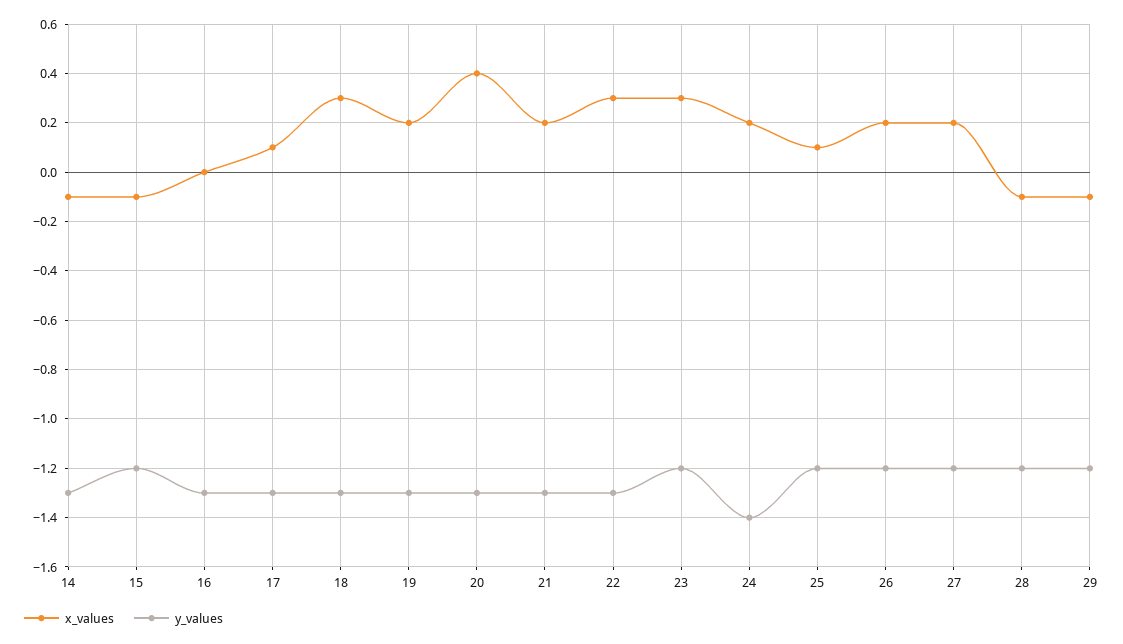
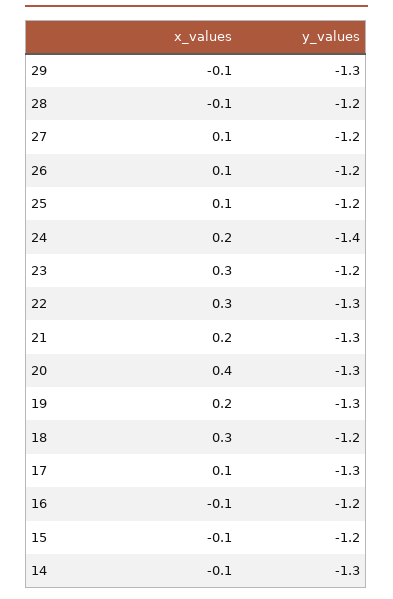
x_values, 16: 0 -> -0.1
y_values, 16: -1.3 -> -1.2
y_values, 18: -1.3 -> -1.2
x_values, 26: 0.2 -> 0.1
x_values, 27: 0.2 -> 0.1
y_values, 29: -1.2 -> -1.3

